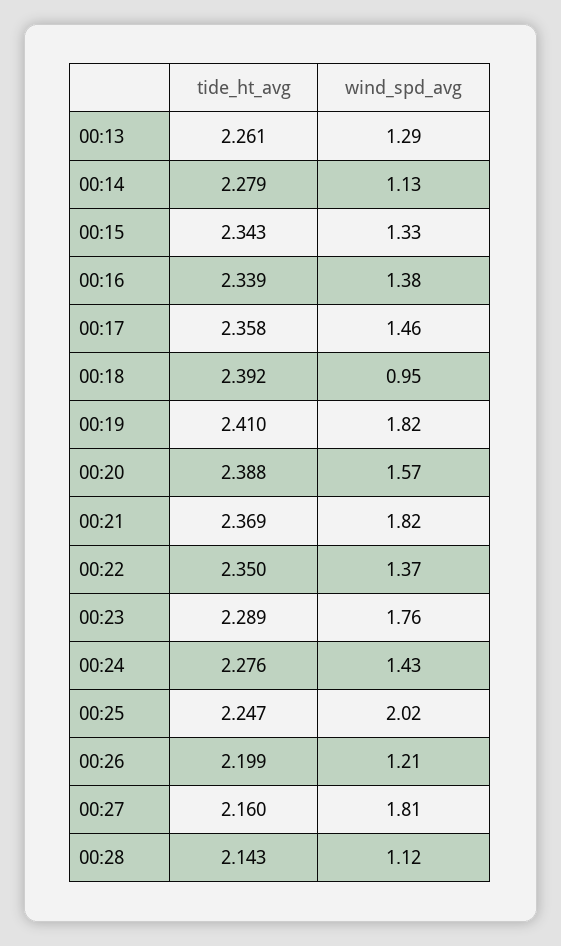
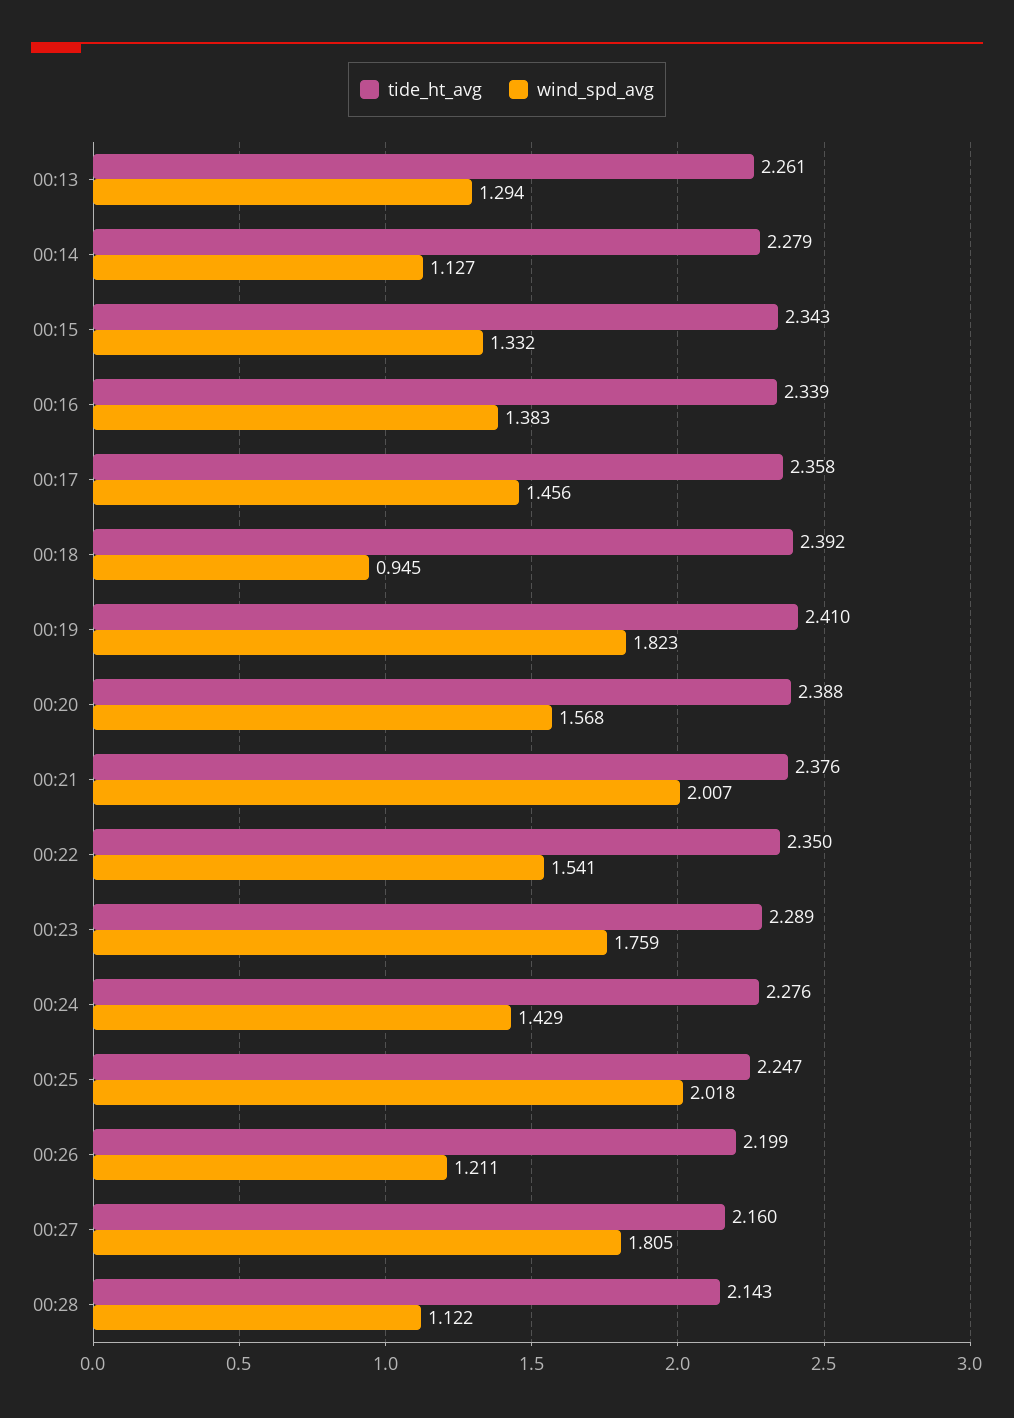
tide_ht_avg, 00:21: 2.369 -> 2.376
wind_spd_avg, 00:21: 1.82 -> 2.007
wind_spd_avg, 00:22: 1.37 -> 1.541

